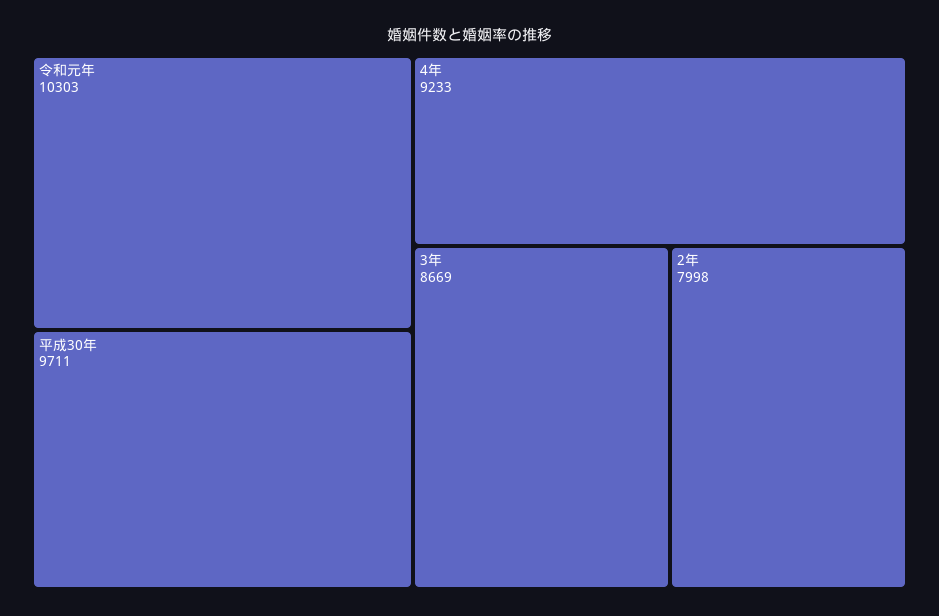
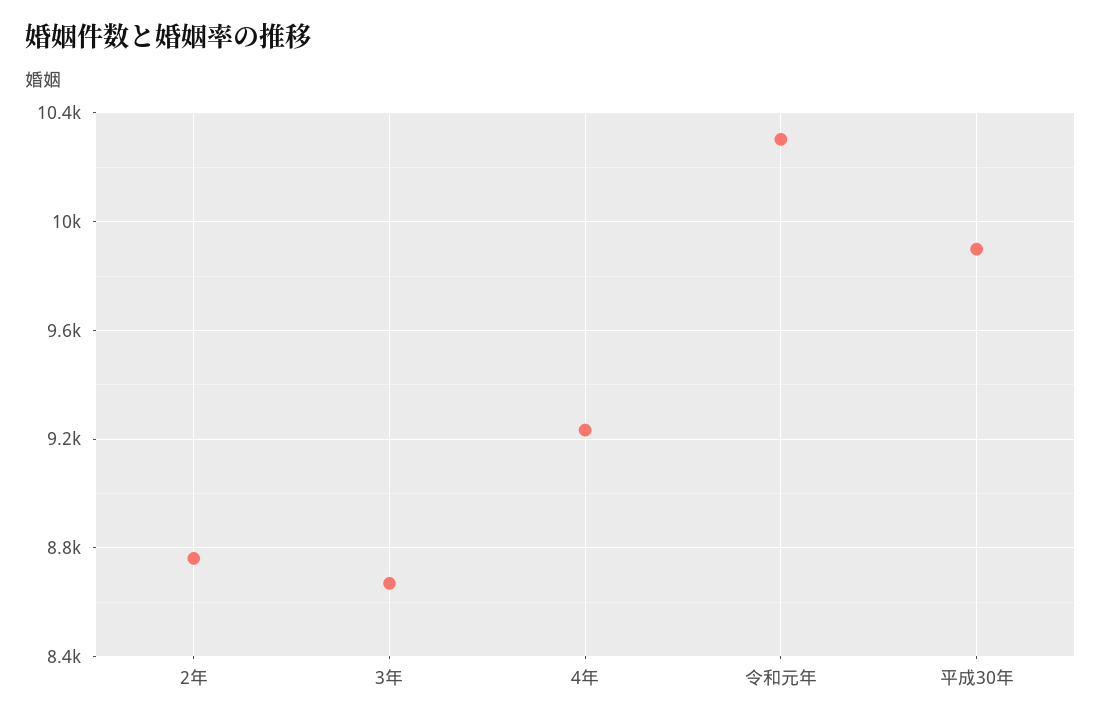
平成30年: 9711 -> 9900
2年: 7998 -> 8750

